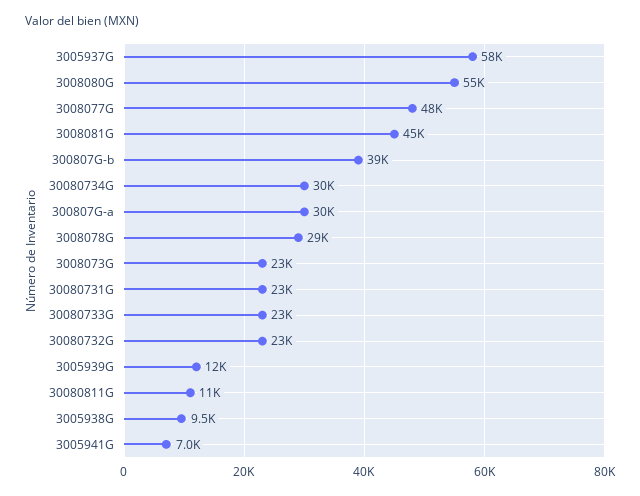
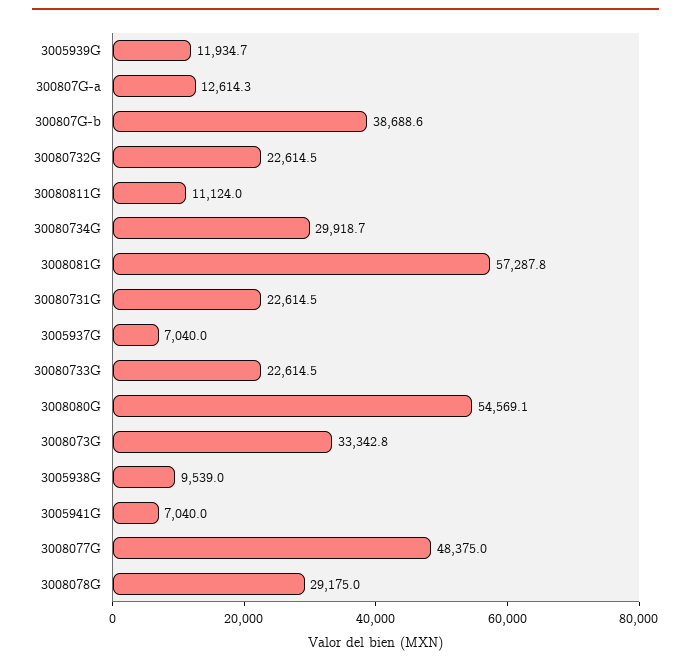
3005937G: 58000 -> 7040
3008081G: 45000 -> 57287.8
300807G-a: 30000 -> 12614.3
3008073G: 23000 -> 33342.8

